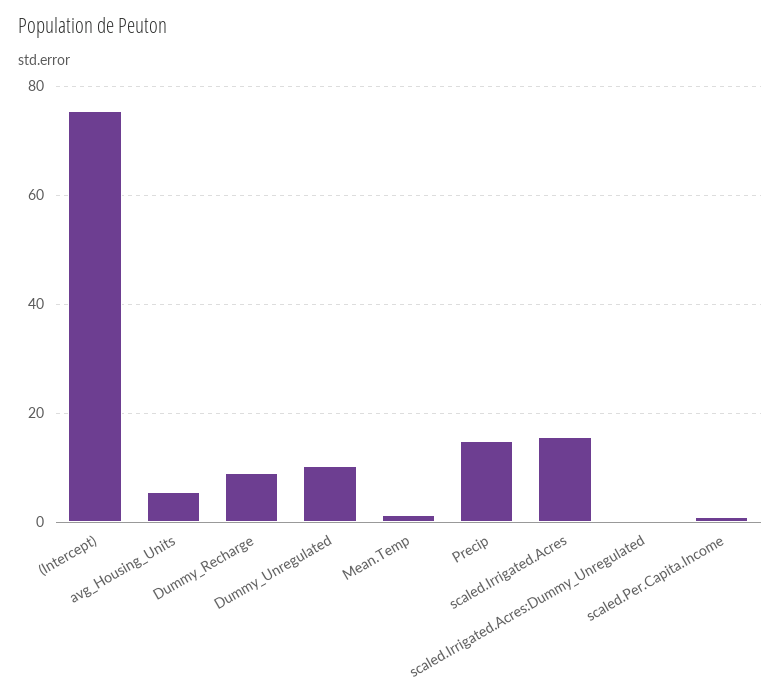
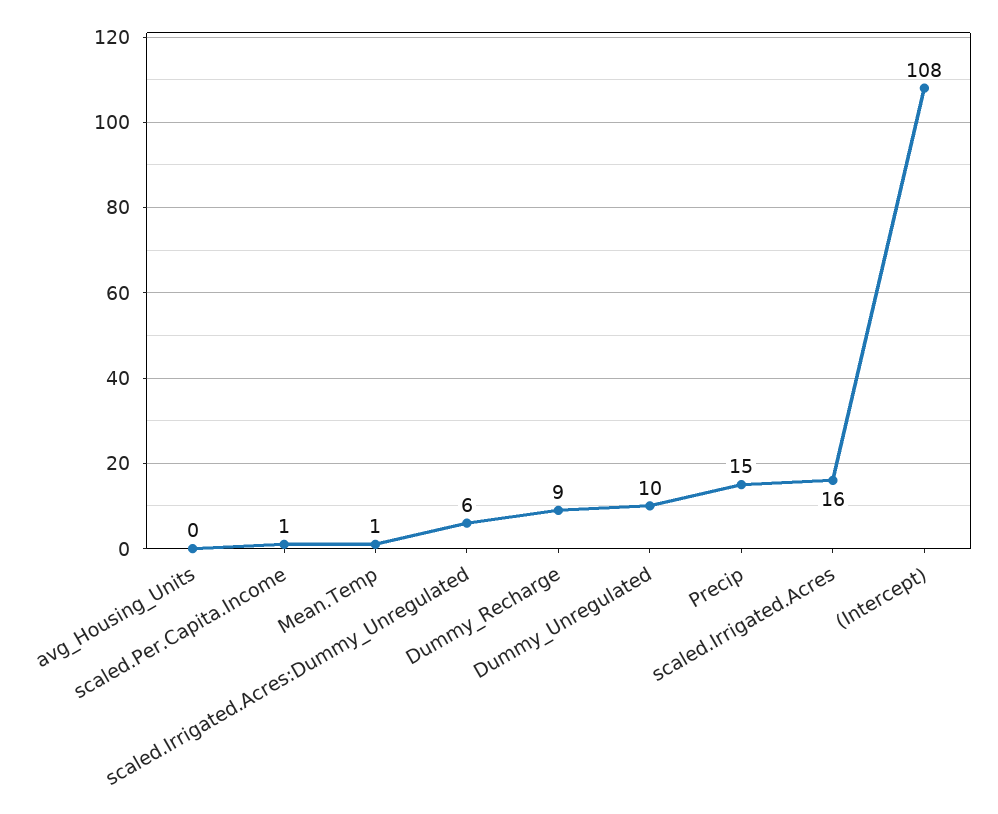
(Intercept): 76 -> 108
avg_Housing_Units: 6 -> 0
scaled.Irrigated.Acres:Dummy_Unregulated: 0 -> 6

